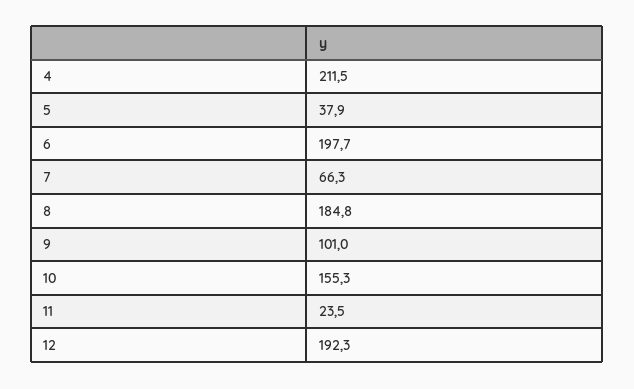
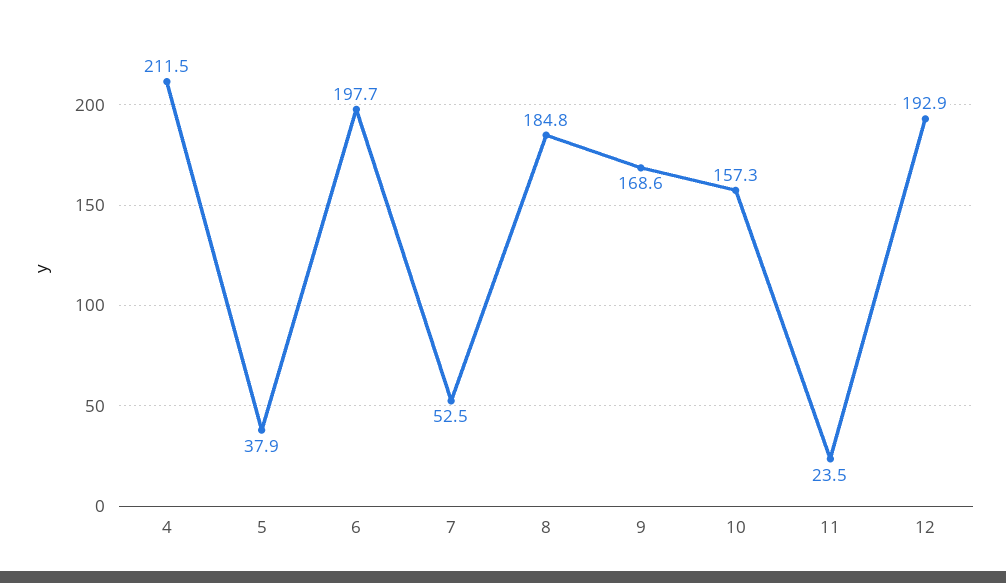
7: 66.3 -> 52.5
9: 101 -> 168.6
10: 155.3 -> 157.3
12: 192.3 -> 192.9

